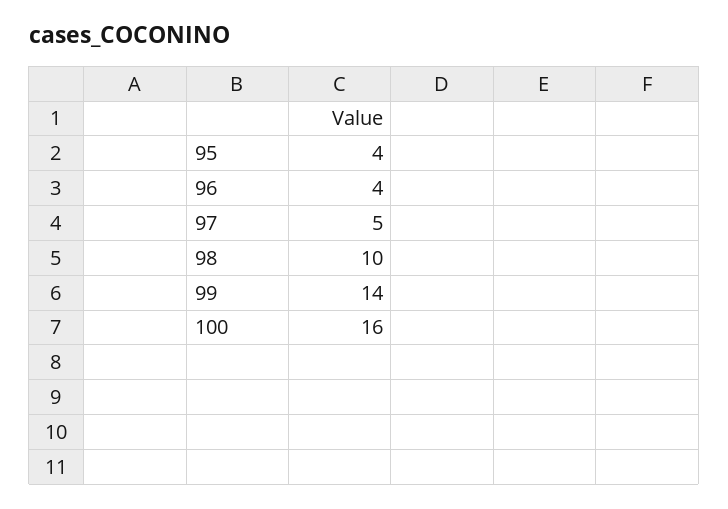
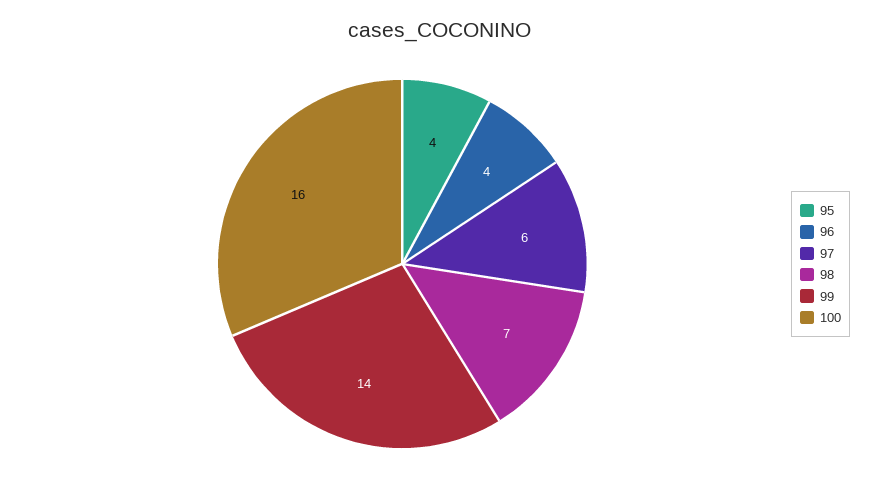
97: 5 -> 6
98: 10 -> 7

